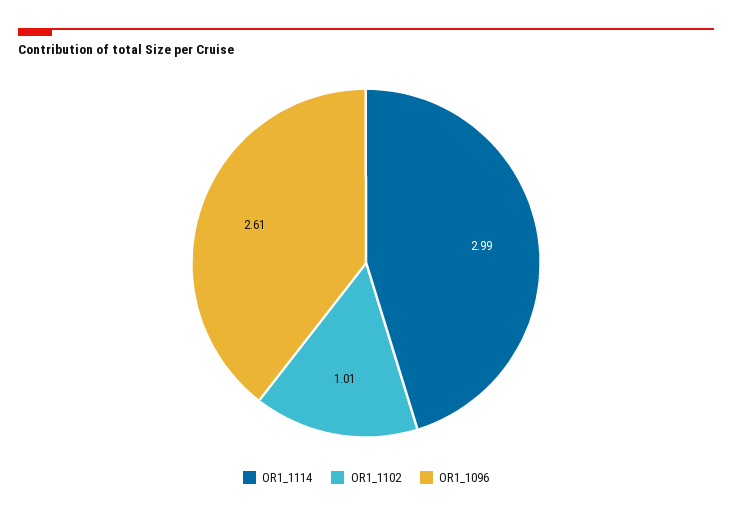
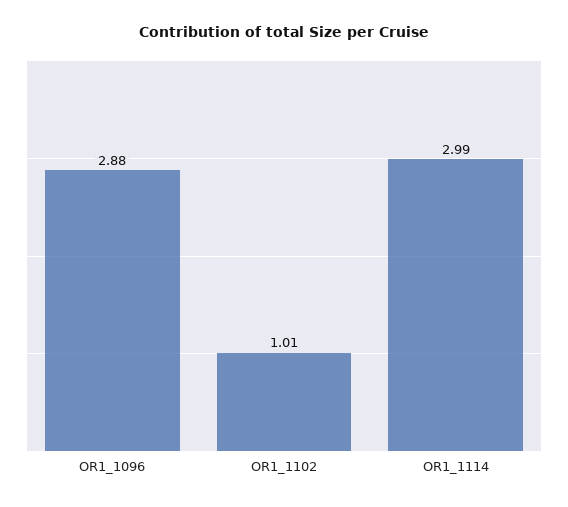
OR1_1096: 2.61 -> 2.88

